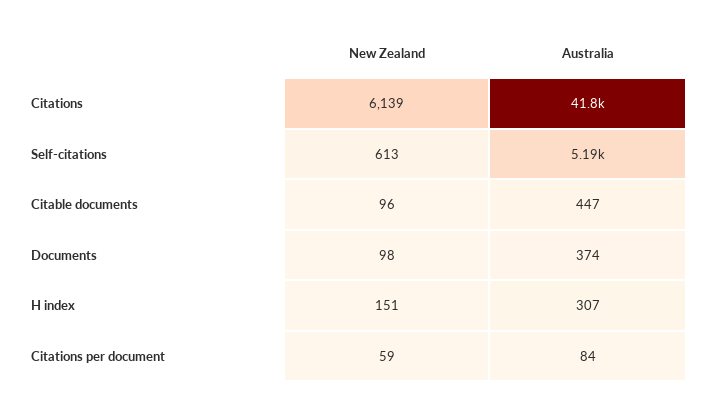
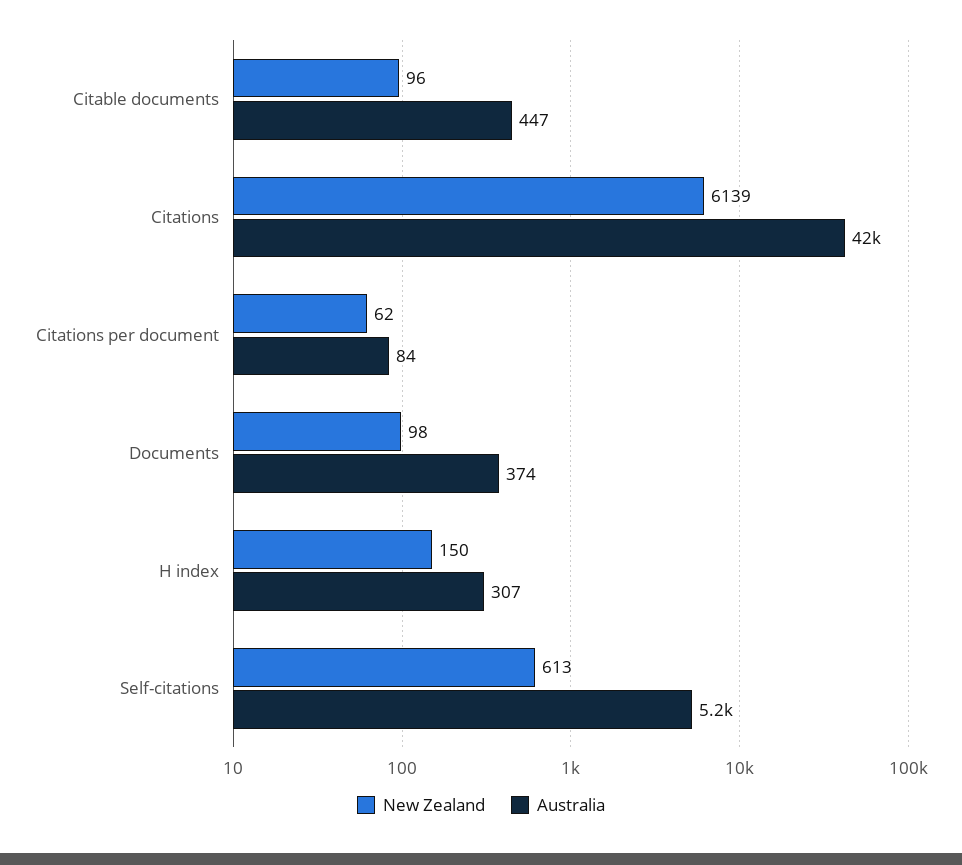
New Zealand, H index: 151 -> 150
New Zealand, Citations per document: 59 -> 62

